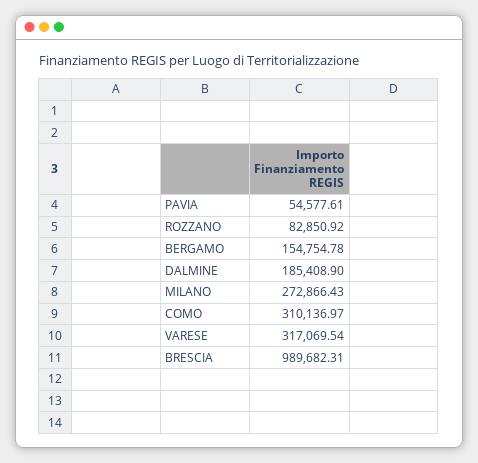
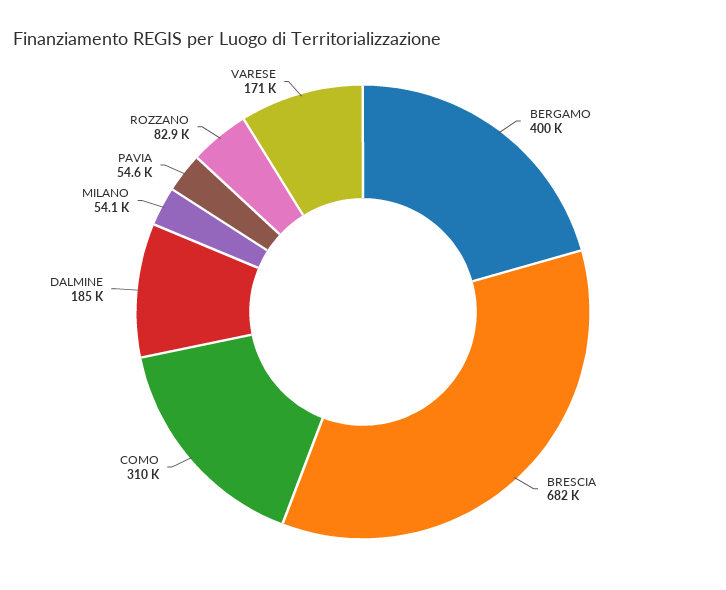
BERGAMO: 154754.78 -> 400000
MILANO: 272866.43 -> 54100
VARESE: 317069.54 -> 171000
BRESCIA: 989682.31 -> 682000

